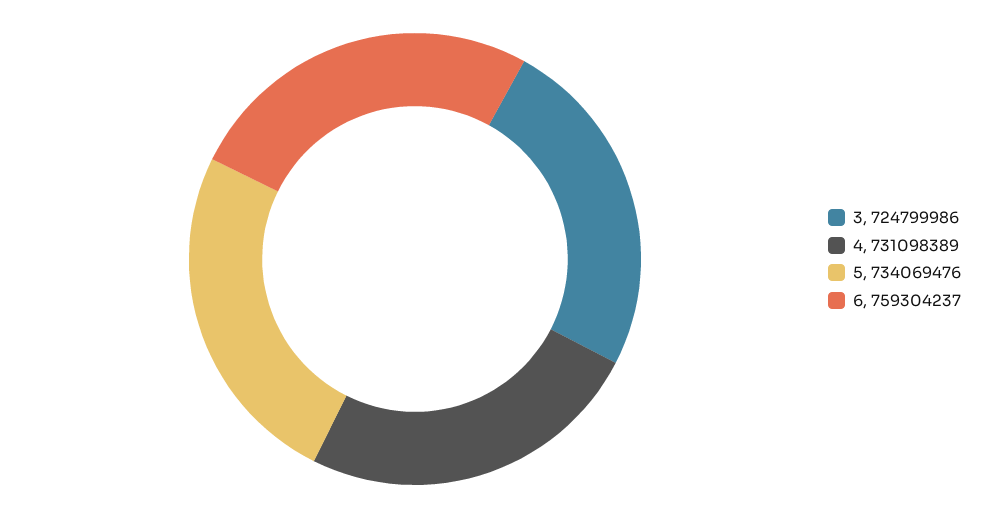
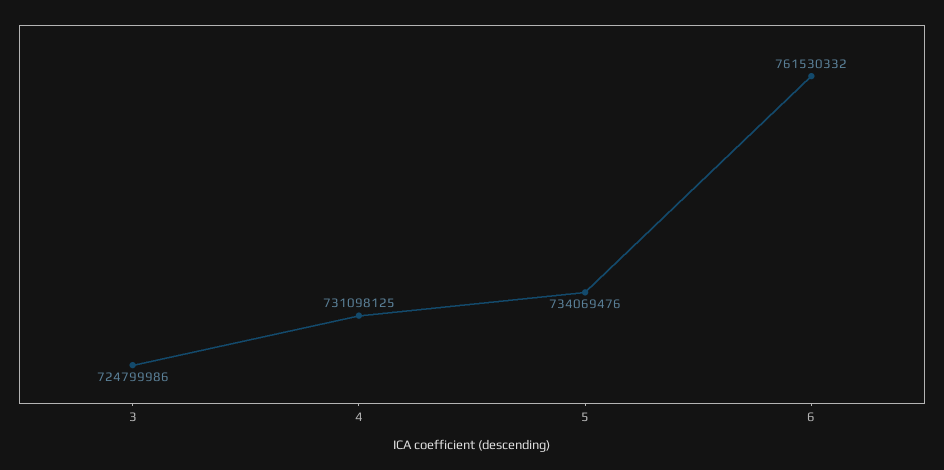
4: 731098389 -> 731098125
6: 759304237 -> 761530332

